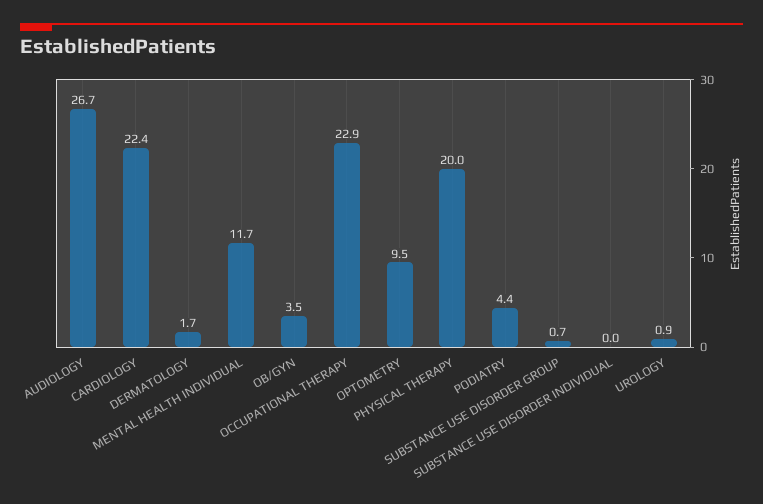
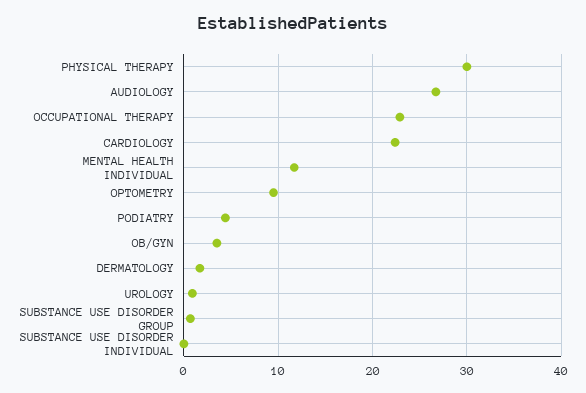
PHYSICAL THERAPY: 20 -> 30

